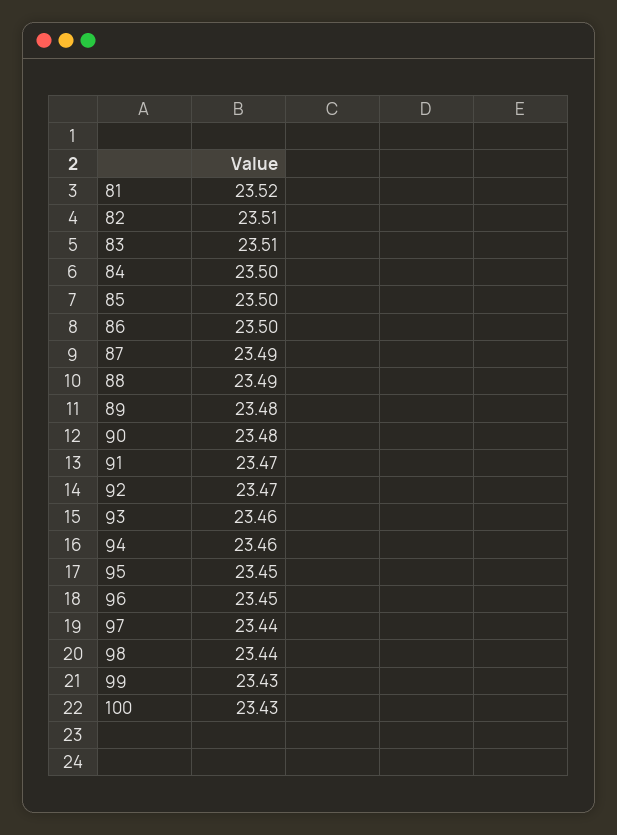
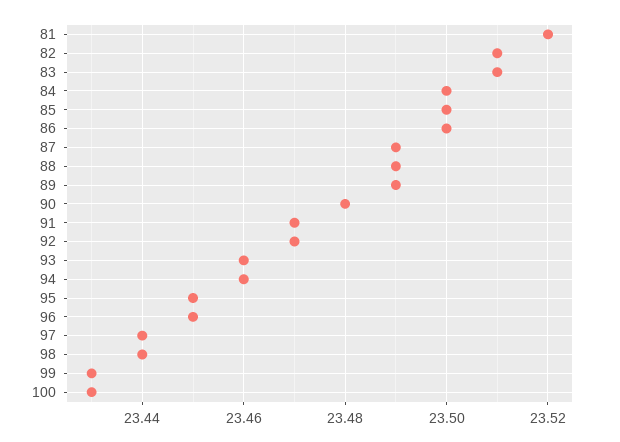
89: 23.48 -> 23.49

